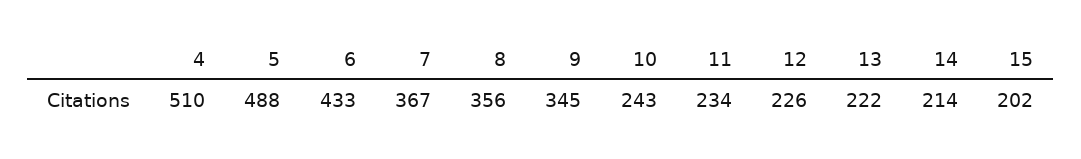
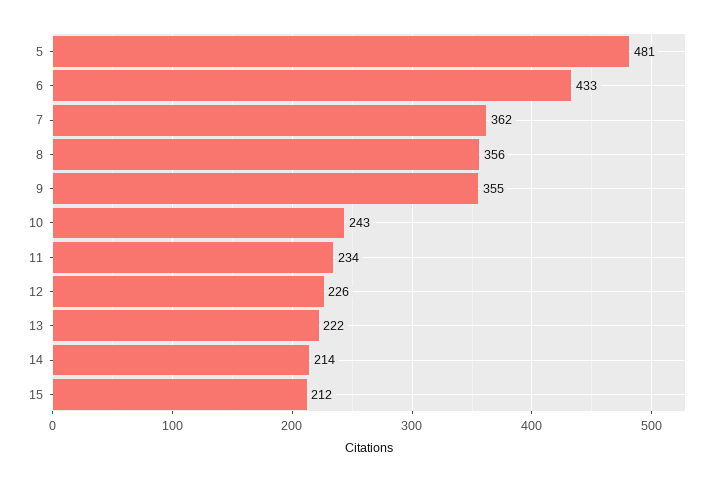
4: 510 -> none
5: 488 -> 481
7: 367 -> 362
9: 345 -> 355
15: 202 -> 212

